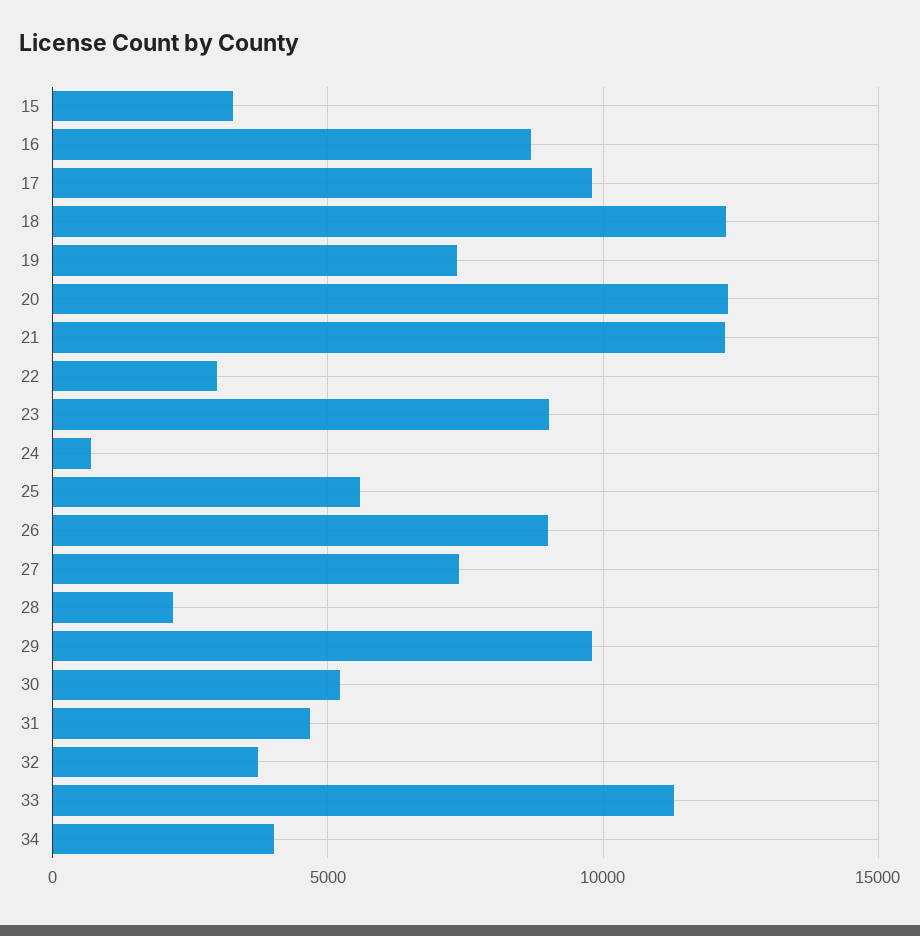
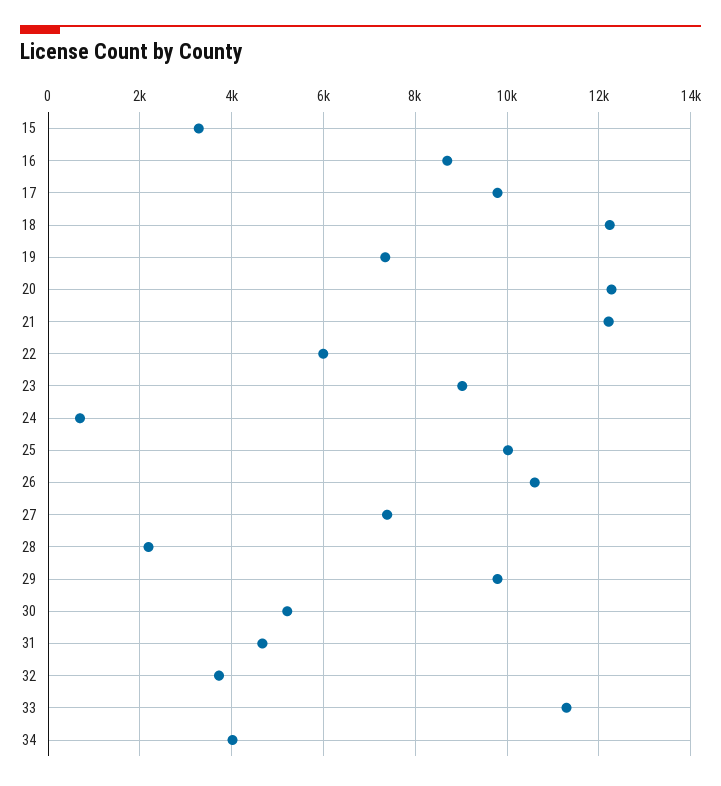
22: 3000 -> 6000
25: 5500 -> 10000
26: 9000 -> 10600

